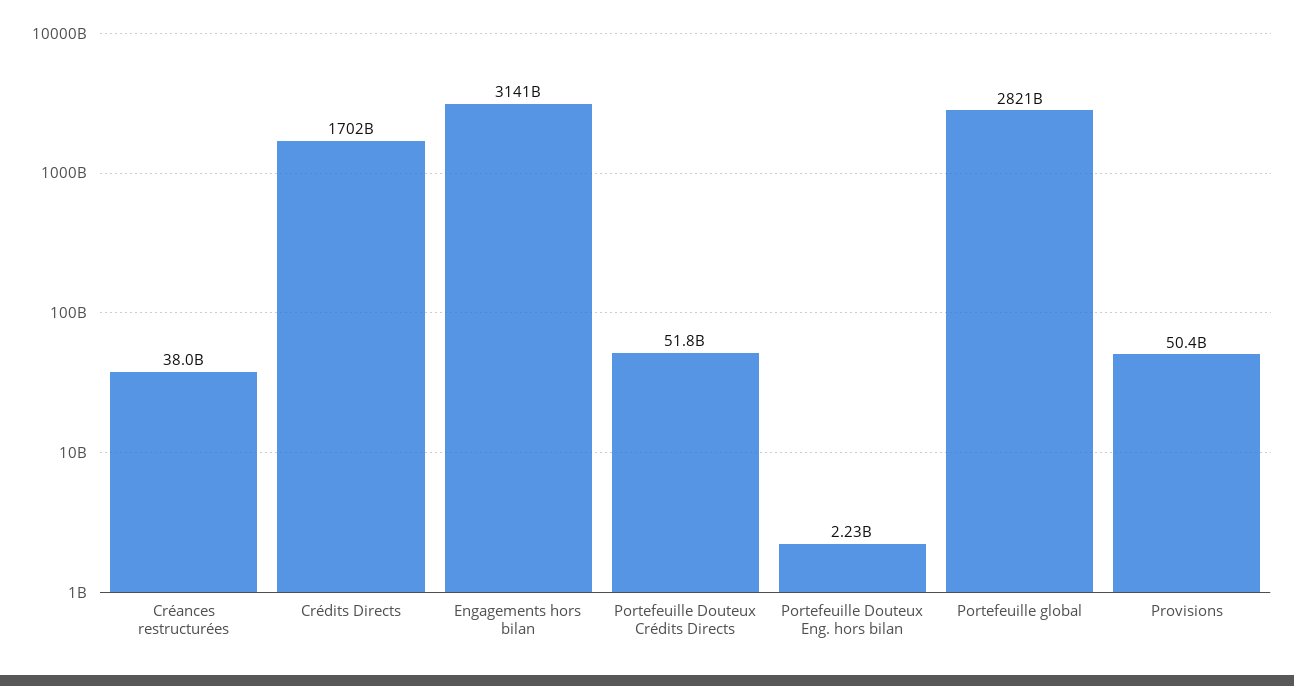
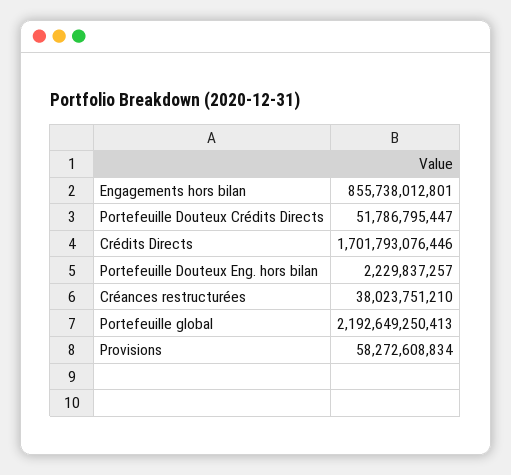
Engagements hors bilan: 3141000000000 -> 855738012801
Portefeuille global: 2821000000000 -> 2192649250413
Provisions: 50400000000 -> 58272608834

